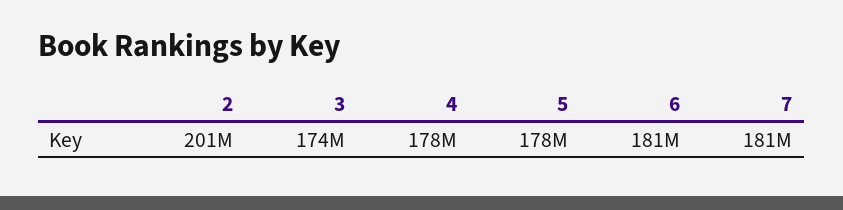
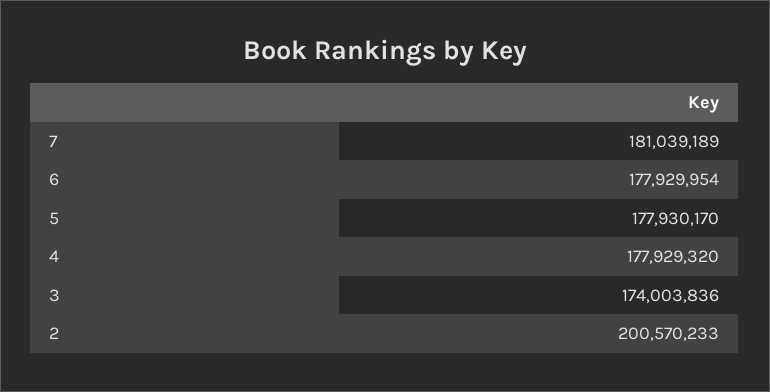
6: 181000000 -> 177929954

